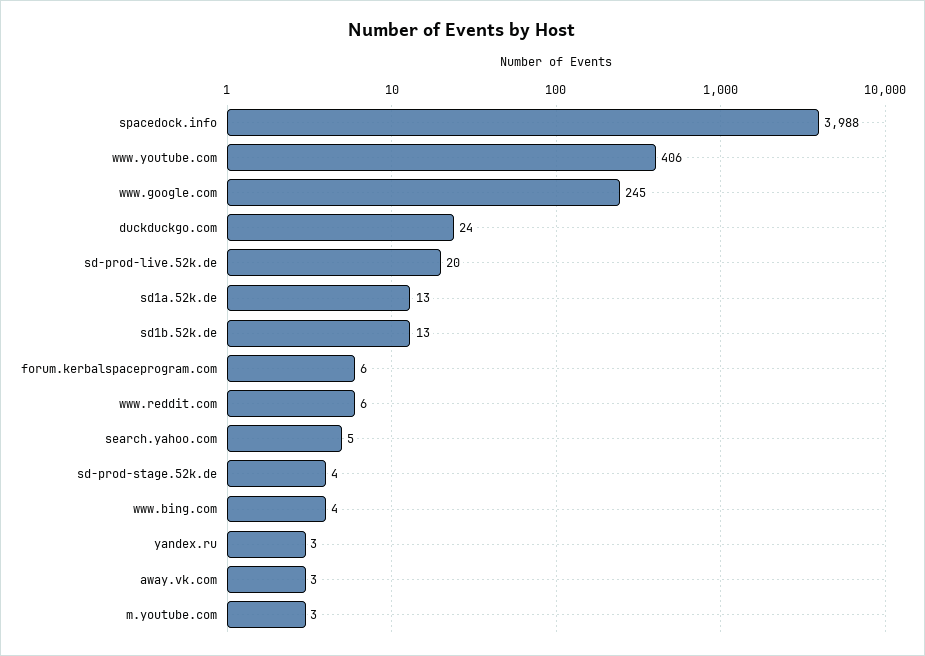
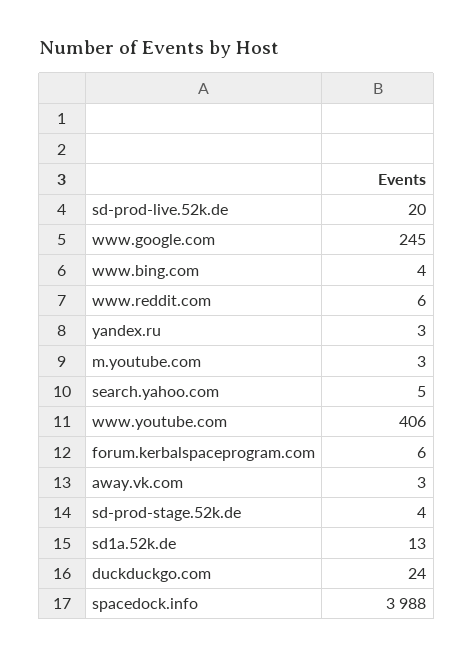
sd1b.52k.de: 13 -> none

